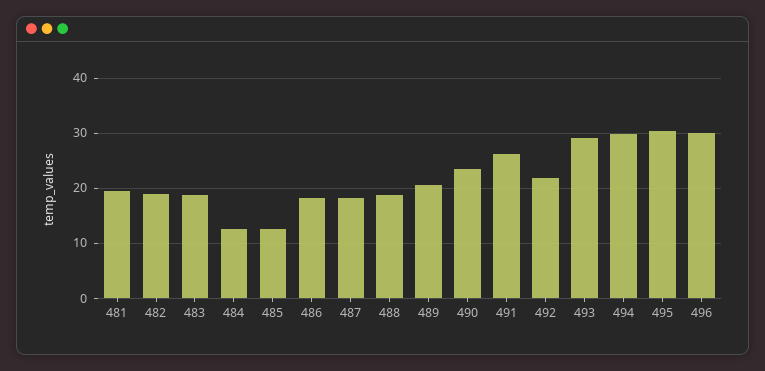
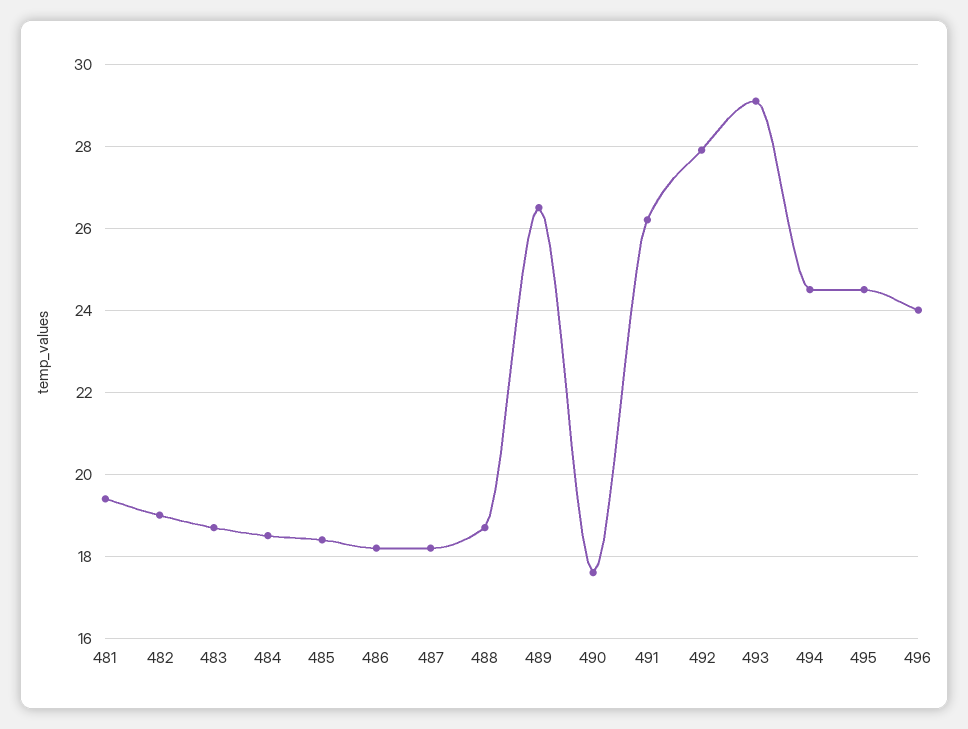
484: 12 -> 18.5
485: 12 -> 18.5
489: 20 -> 26.5
490: 24 -> 17.5
492: 22 -> 28
494: 30 -> 24.5
495: 30 -> 24.5
496: 30 -> 24

